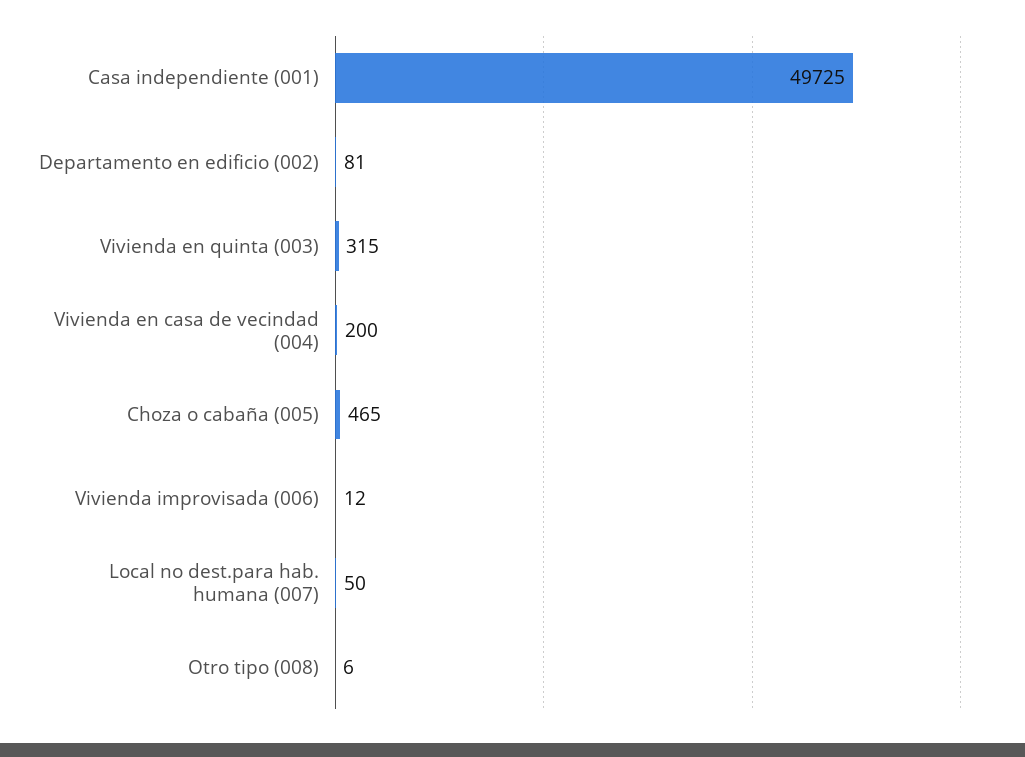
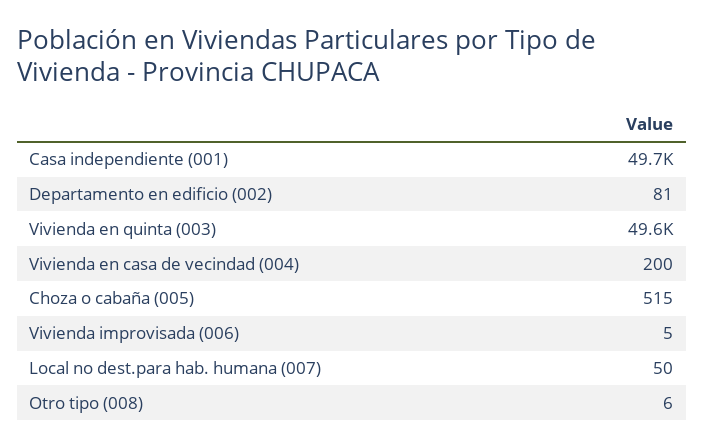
Vivienda en quinta (003): 315 -> 49600
Choza o cabaña (005): 465 -> 515
Vivienda improvisada (006): 12 -> 5

